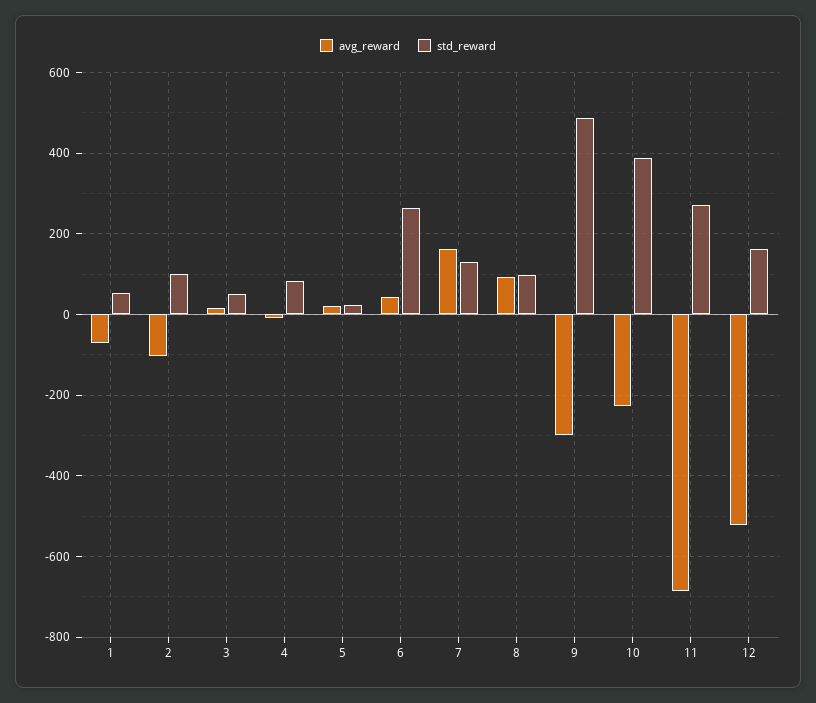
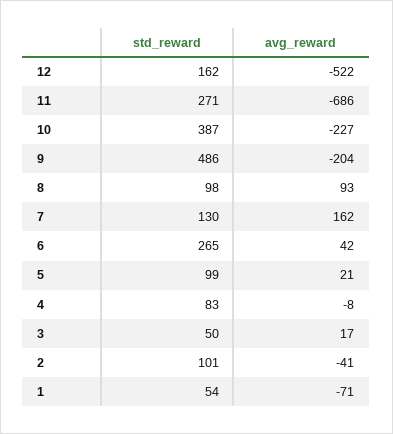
avg_reward, 2: -100 -> -41
std_reward, 5: 20 -> 99
avg_reward, 9: -300 -> -204

